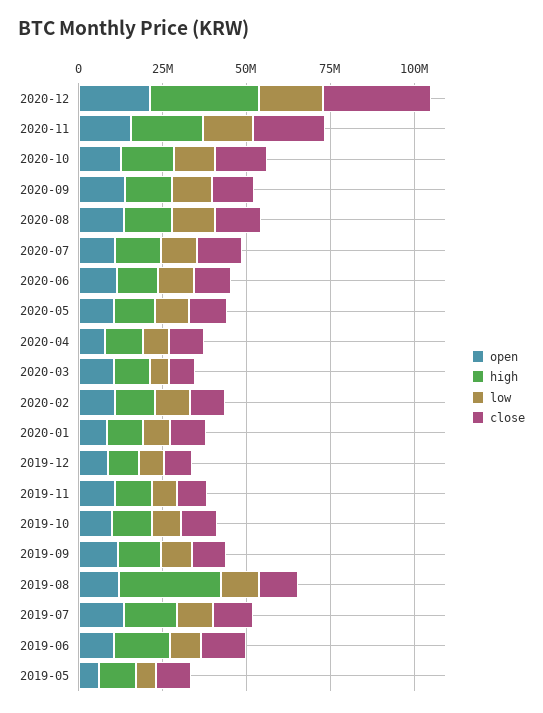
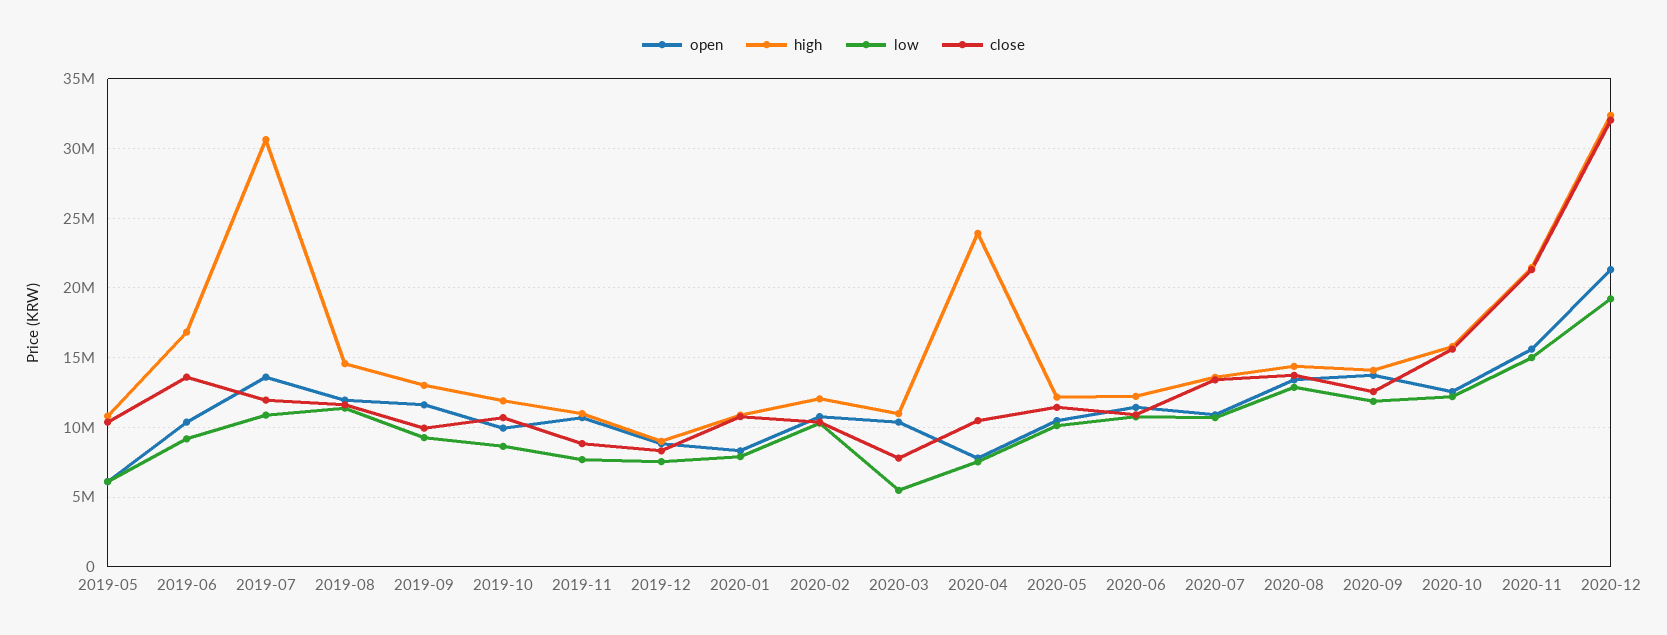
high, 2020-04: 10000000 -> 24000000
high, 2019-08: 30000000 -> 14500000
high, 2019-07: 15000000 -> 30500000

